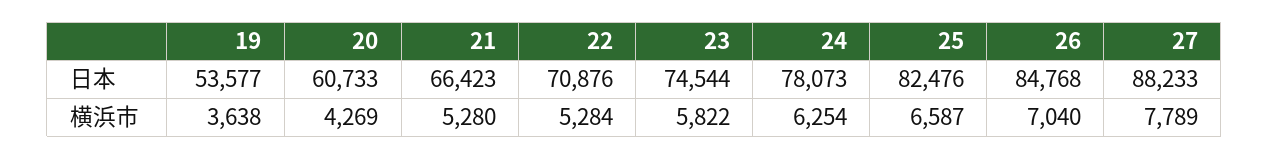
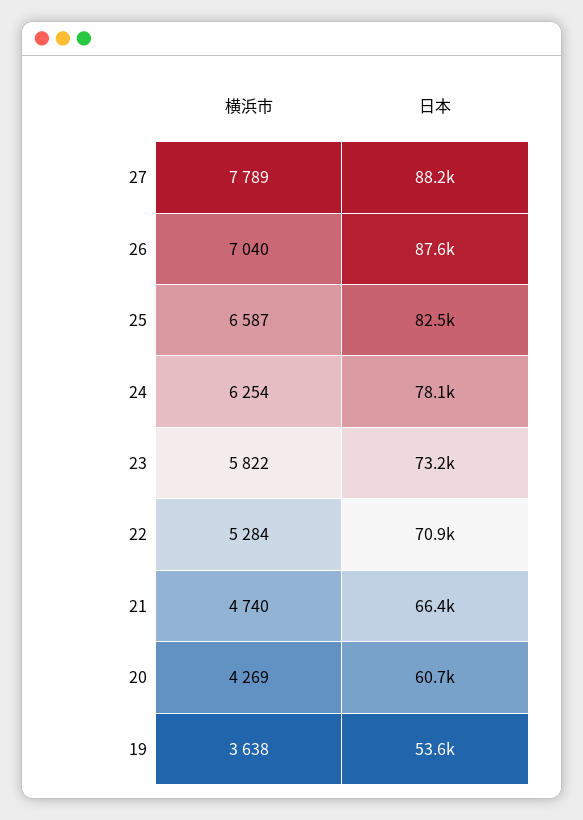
23, 日本: 74544 -> 73200
26, 日本: 84768 -> 87600
21, 横浜市: 5280 -> 4740

